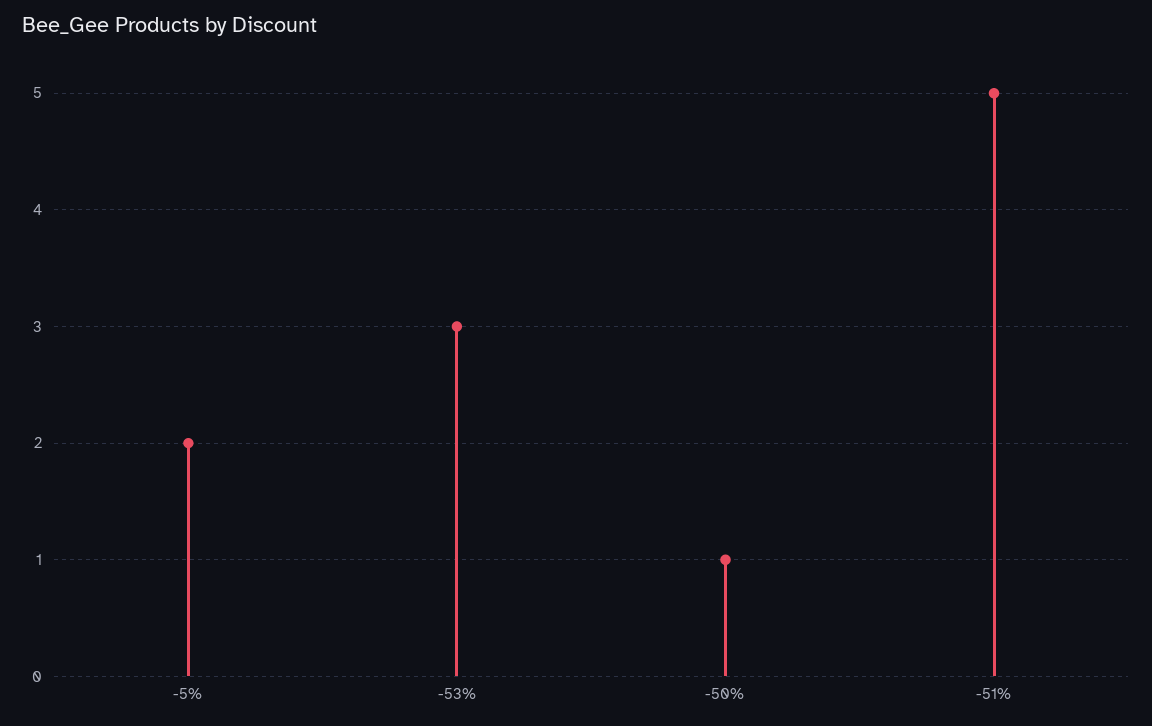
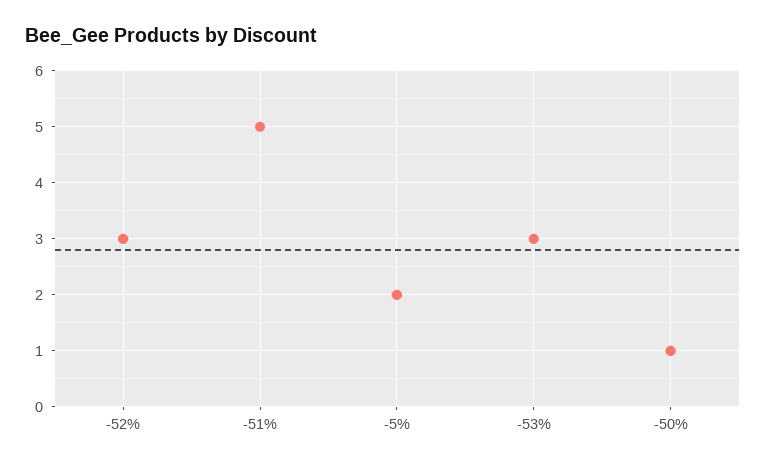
-52%: none -> 3

